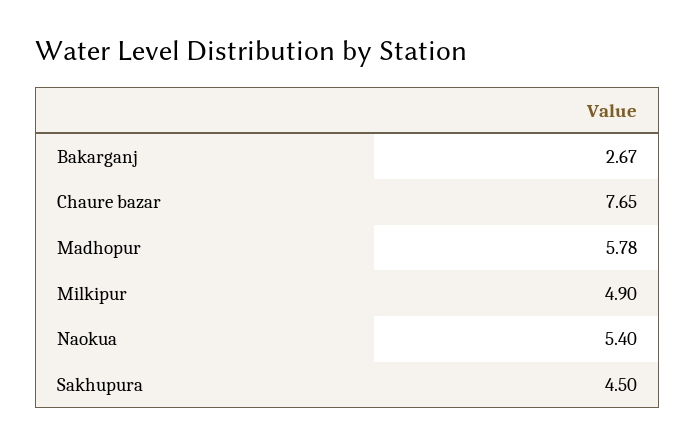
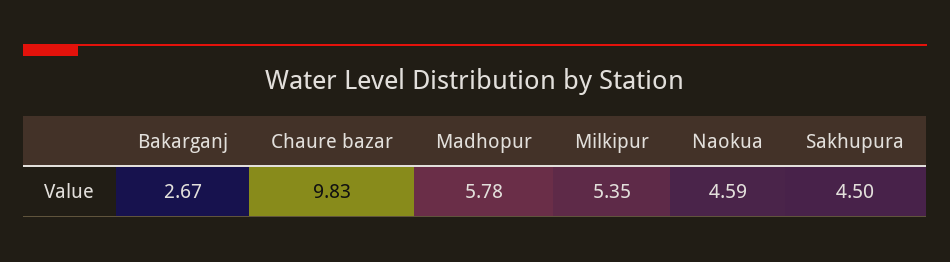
Chaure bazar: 7.65 -> 9.83
Milkipur: 4.9 -> 5.35
Naokua: 5.4 -> 4.59

